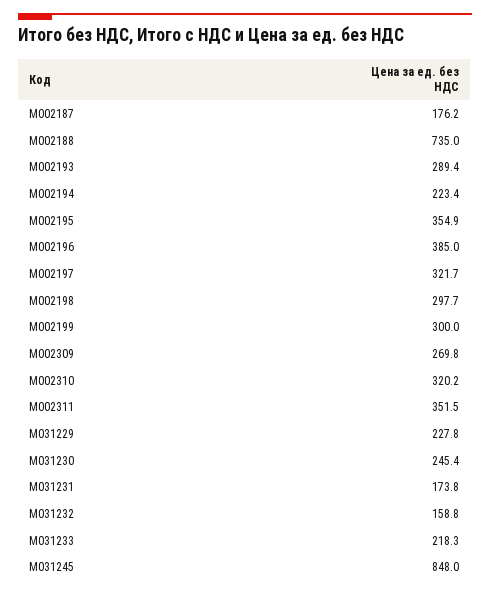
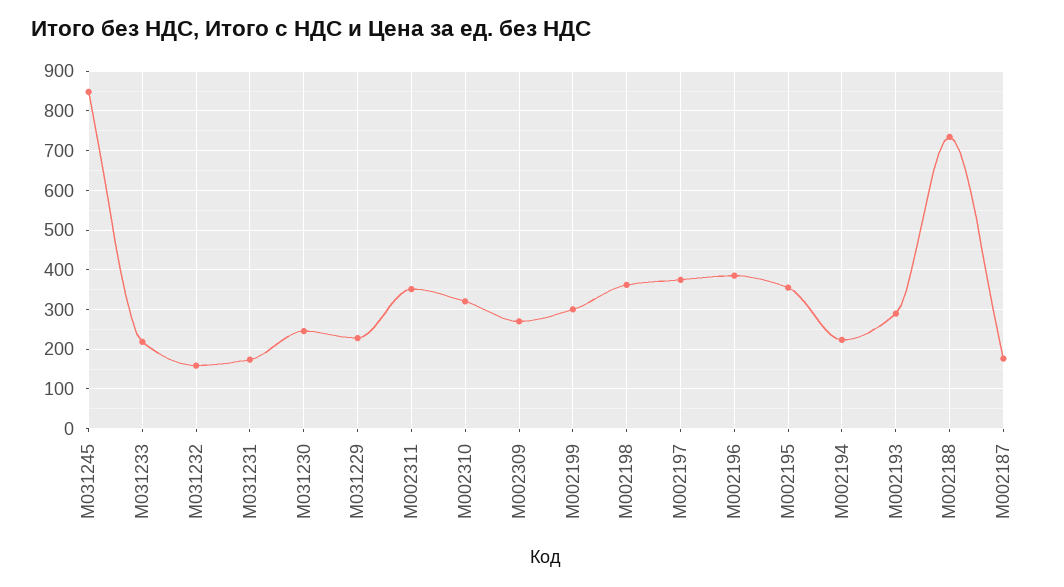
M002197: 321.7 -> 380
M002198: 297.7 -> 360

